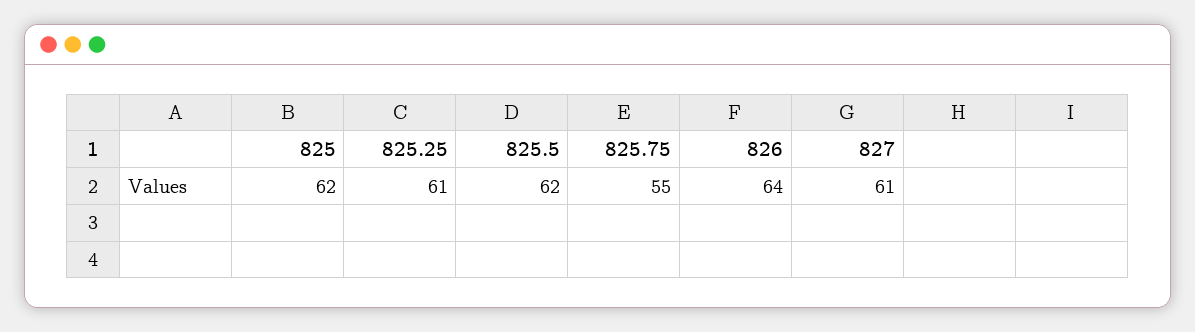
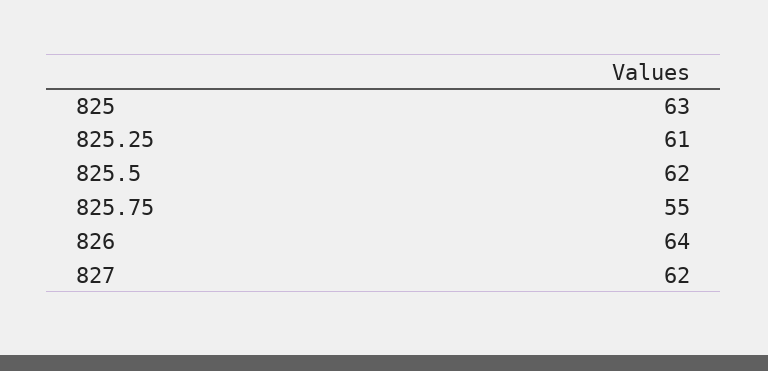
825: 62 -> 63
827: 61 -> 62

